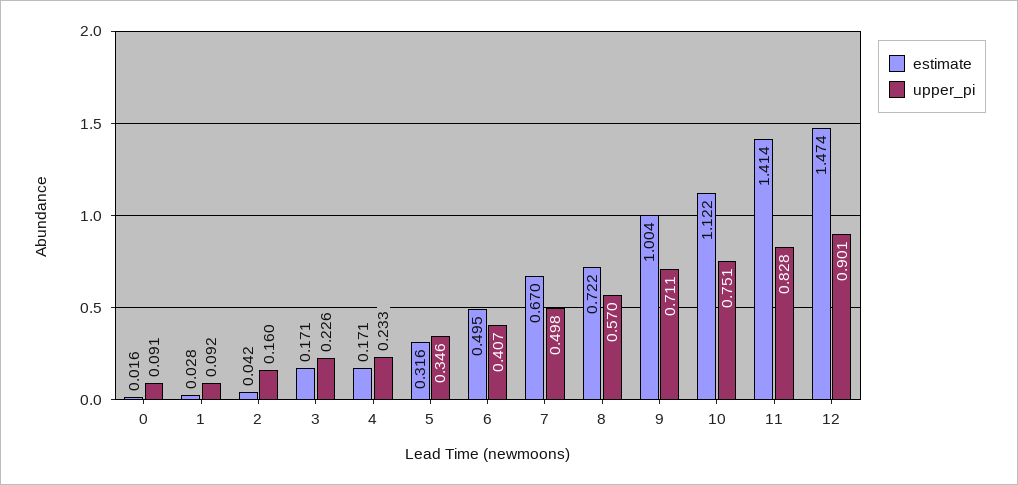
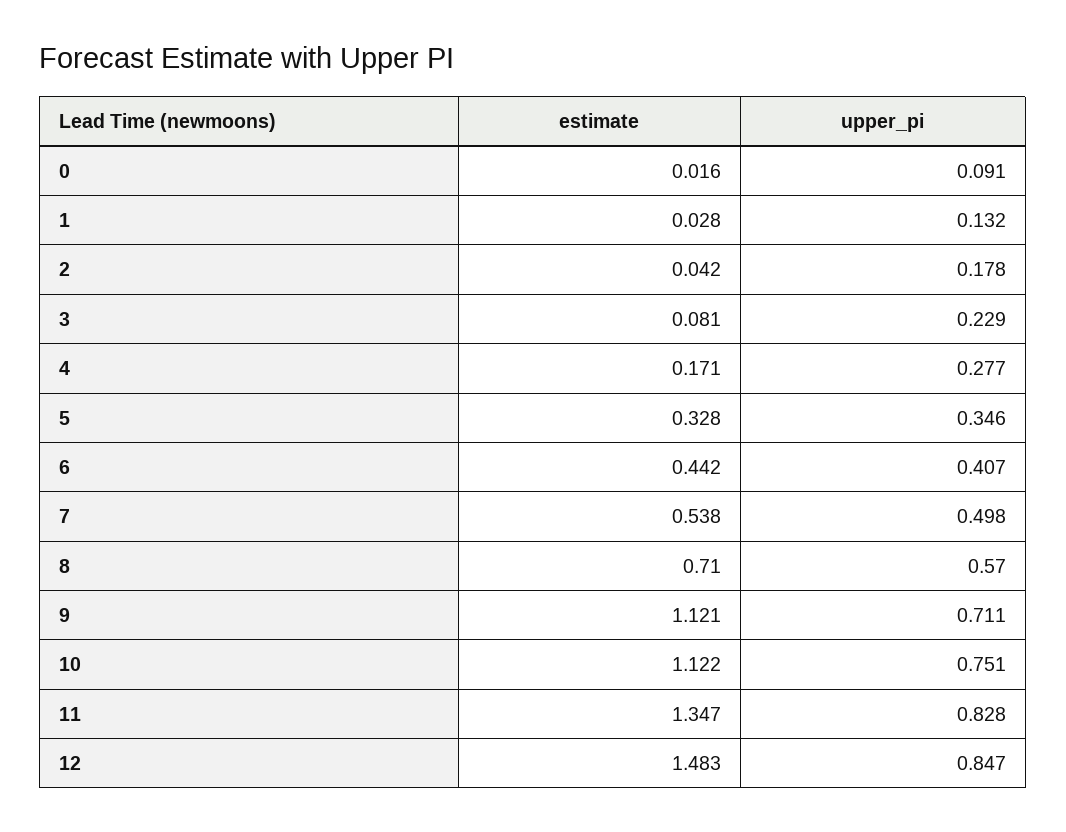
upper_pi, 1: 0.092 -> 0.132
upper_pi, 2: 0.16 -> 0.178
estimate, 3: 0.171 -> 0.081
upper_pi, 3: 0.226 -> 0.229
upper_pi, 4: 0.233 -> 0.277
estimate, 5: 0.316 -> 0.328
estimate, 6: 0.495 -> 0.442
estimate, 7: 0.67 -> 0.538
estimate, 8: 0.722 -> 0.71
estimate, 9: 1.004 -> 1.121
estimate, 11: 1.414 -> 1.347
estimate, 12: 1.474 -> 1.483
upper_pi, 12: 0.901 -> 0.847

